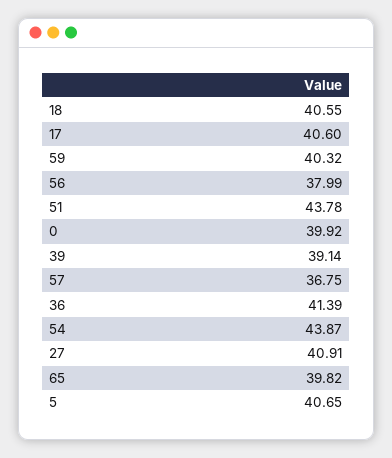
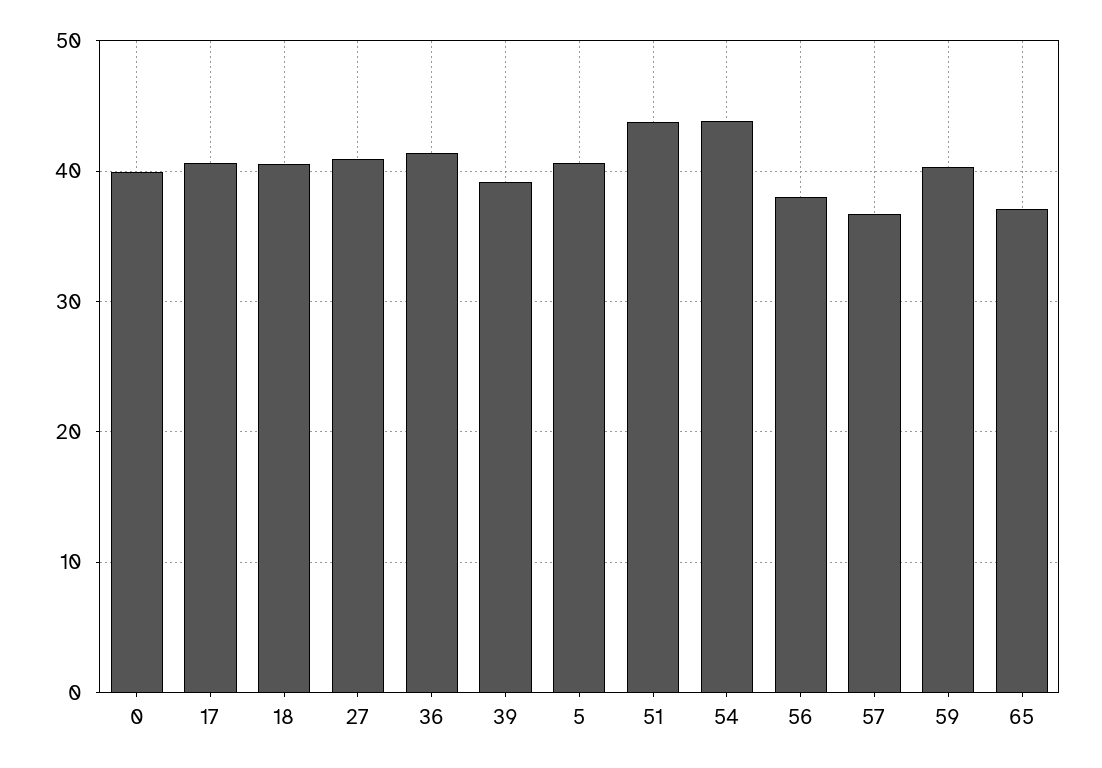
65: 39.82 -> 37

